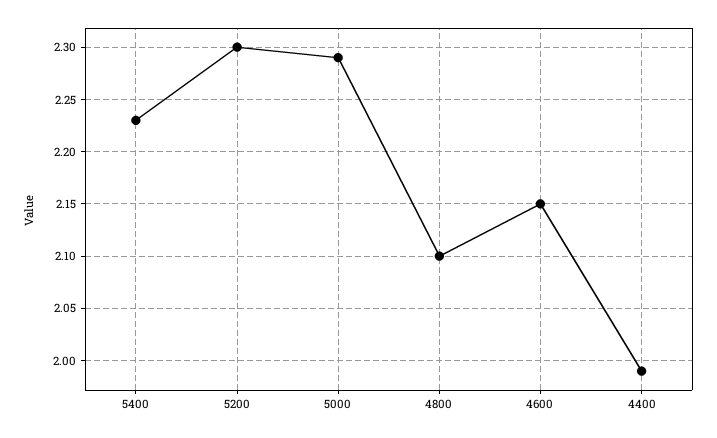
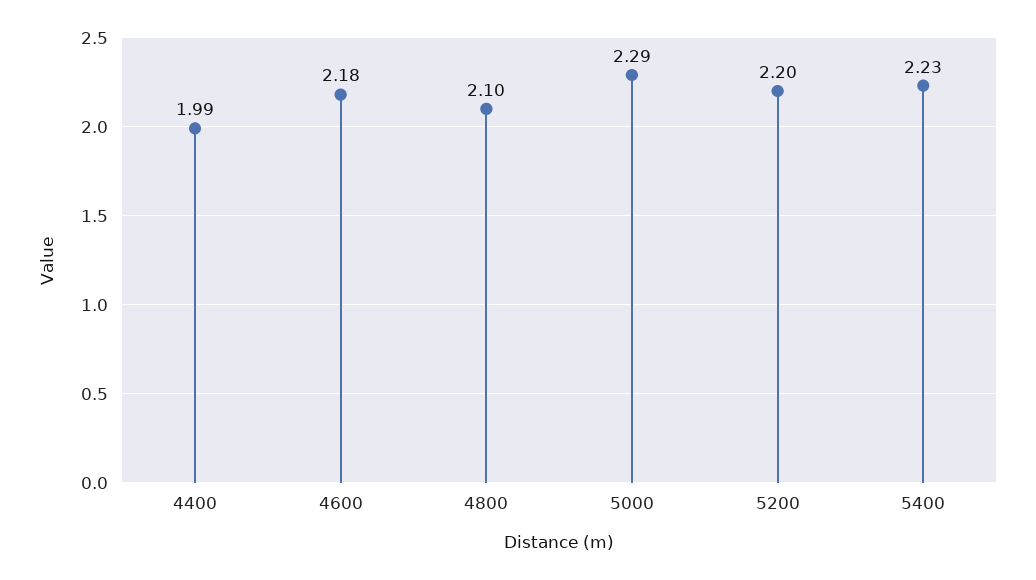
5200: 2.3 -> 2.2
4600: 2.15 -> 2.18

